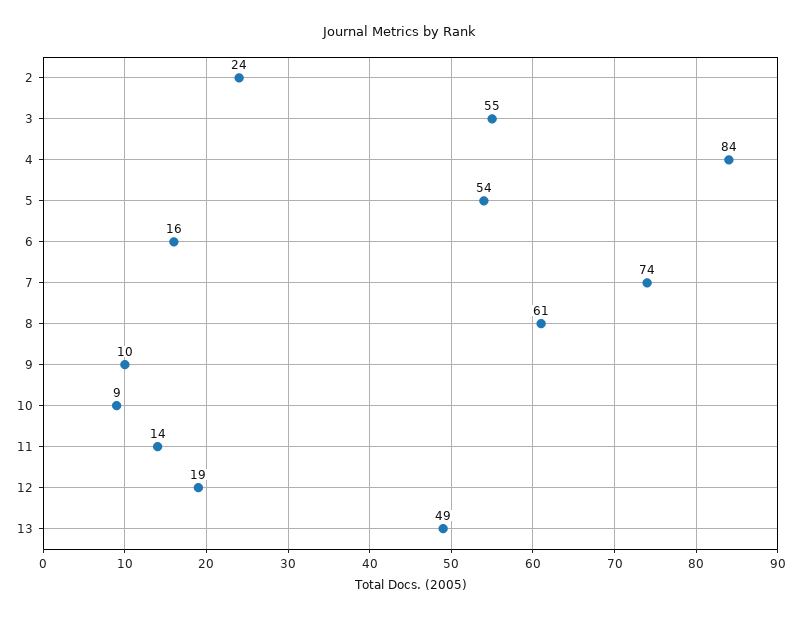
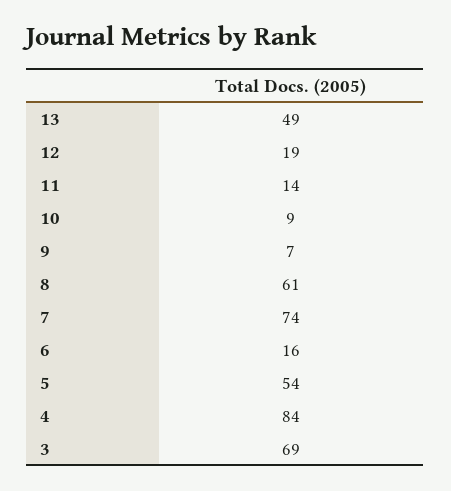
2: 24 -> none
3: 55 -> 69
9: 10 -> 7

